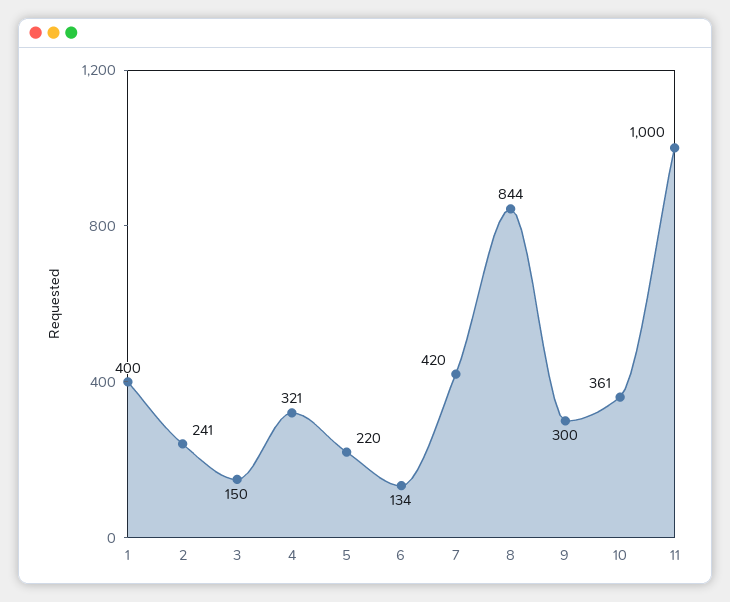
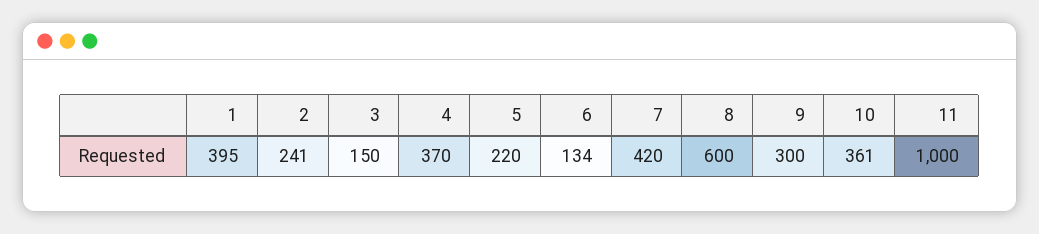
1: 400 -> 395
4: 321 -> 370
8: 844 -> 600

